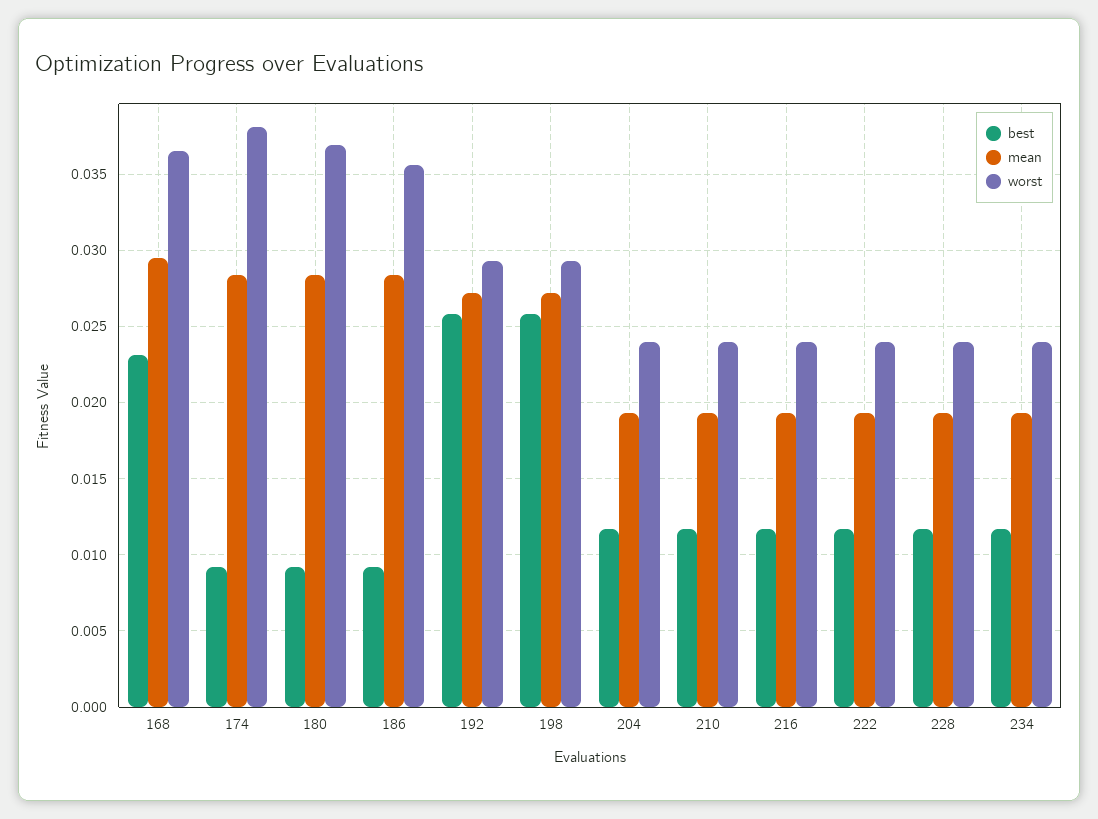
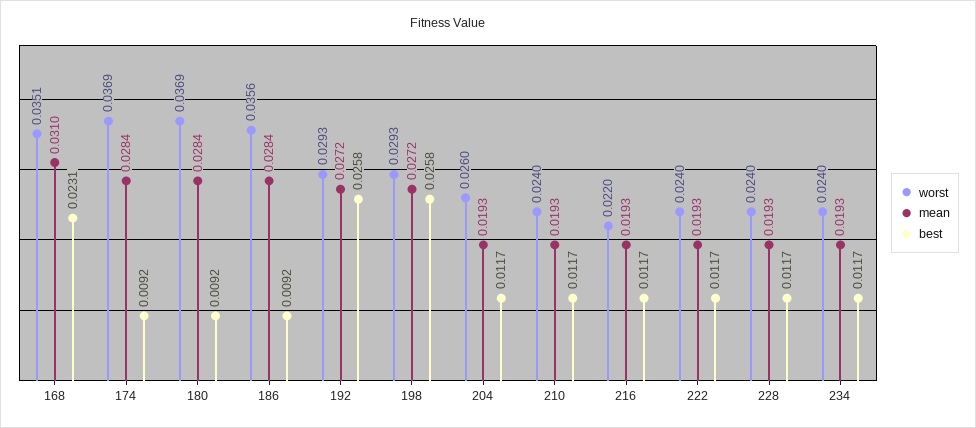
mean, 168: 0.0295 -> 0.031
worst, 168: 0.0365 -> 0.0351
worst, 174: 0.038 -> 0.0369
worst, 204: 0.024 -> 0.026
worst, 216: 0.024 -> 0.022

